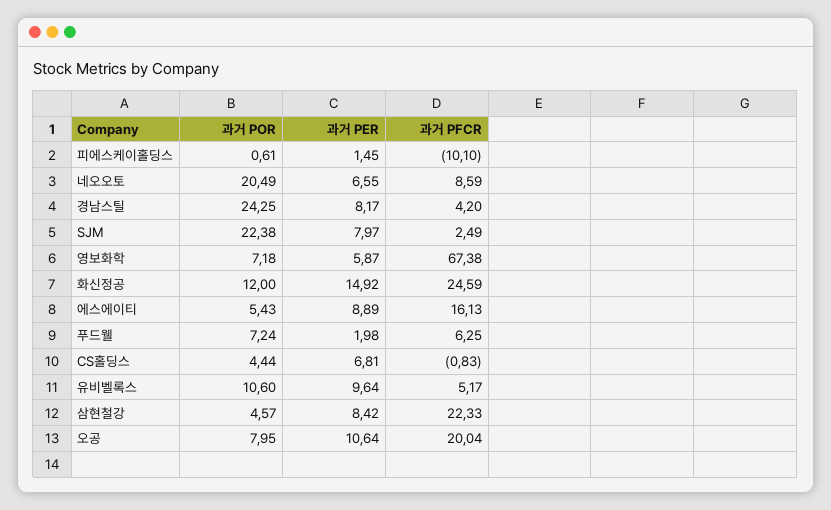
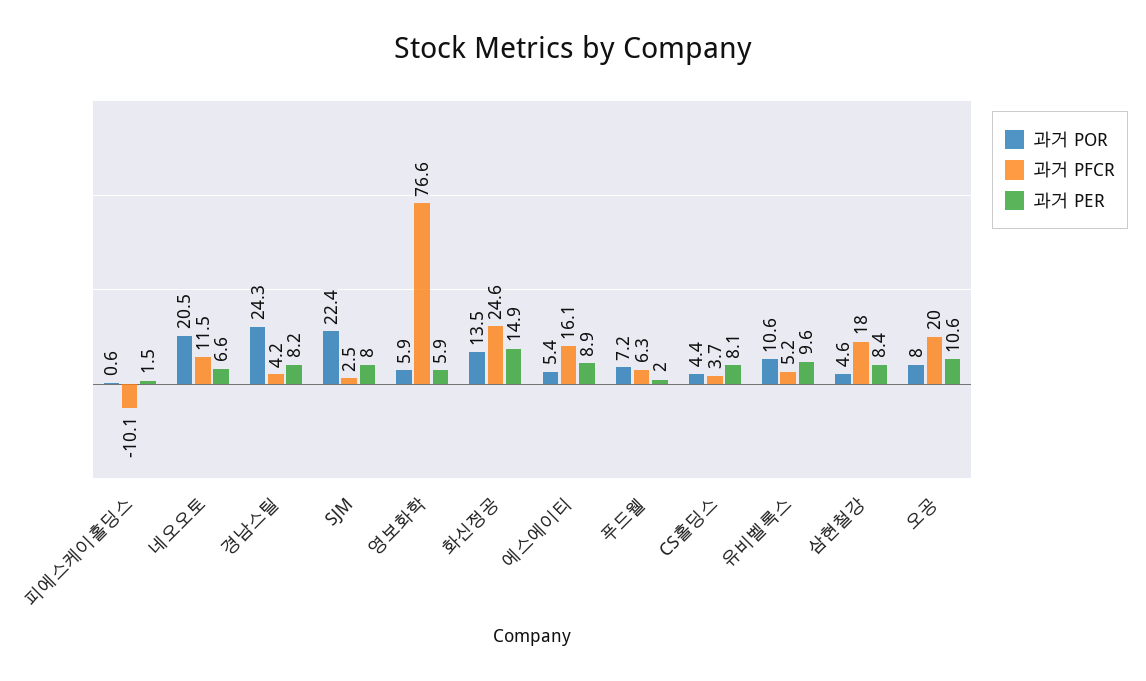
과거 PFCR, 네오오토: 8.59 -> 11.5
과거 POR, 영보화학: 7.18 -> 5.9
과거 PFCR, 영보화학: 67.38 -> 76.6
과거 POR, 화신정공: 12 -> 13.5
과거 PER, CS홀딩스: 6.81 -> 8.1
과거 PFCR, CS홀딩스: -0.83 -> 3.7
과거 PFCR, 삼현철강: 22.33 -> 18

